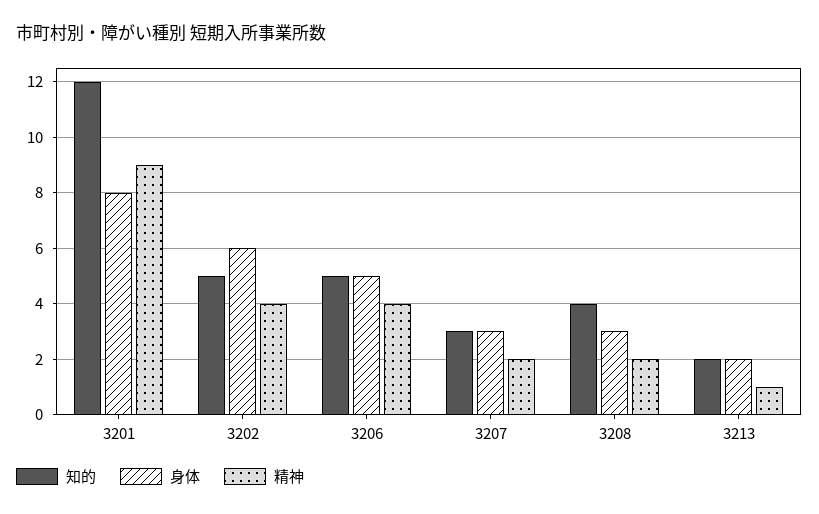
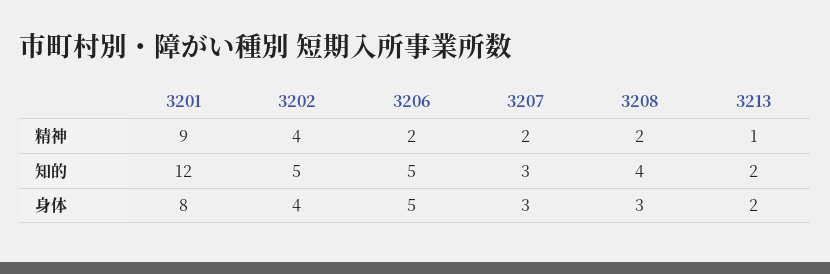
身体, 3202: 6 -> 4
精神, 3206: 4 -> 2

